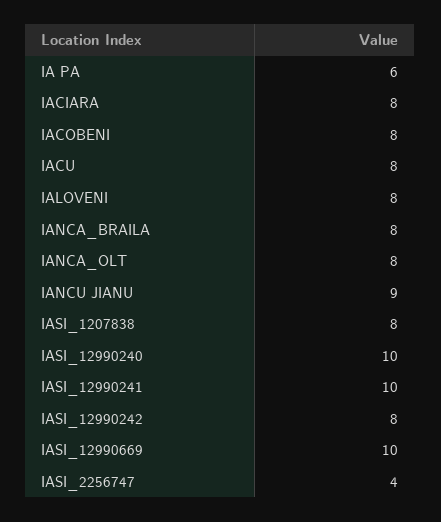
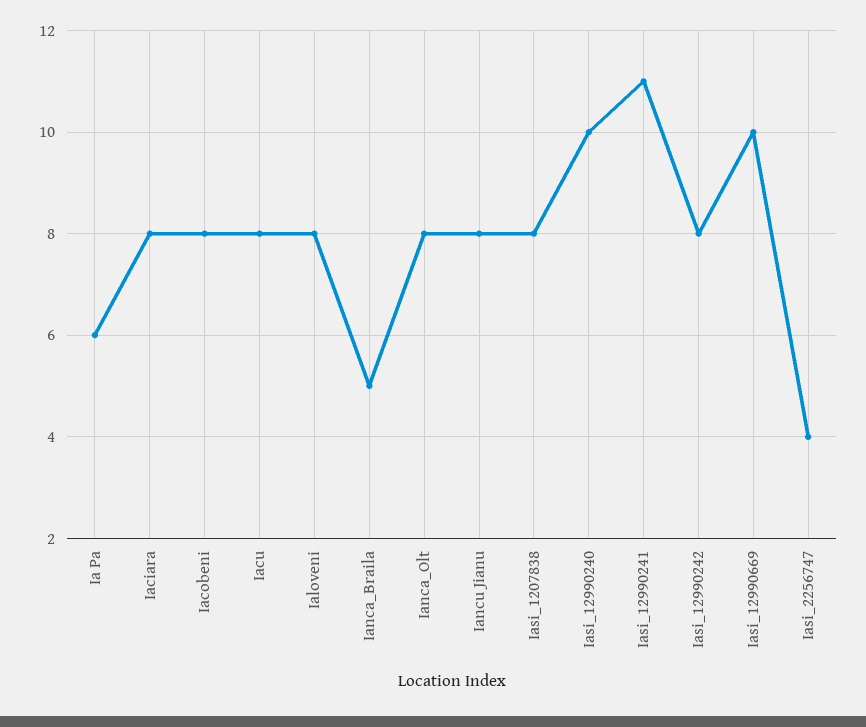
IANCA_BRAILA: 8 -> 5
IANCU JIANU: 9 -> 8
IASI_12990241: 10 -> 11

